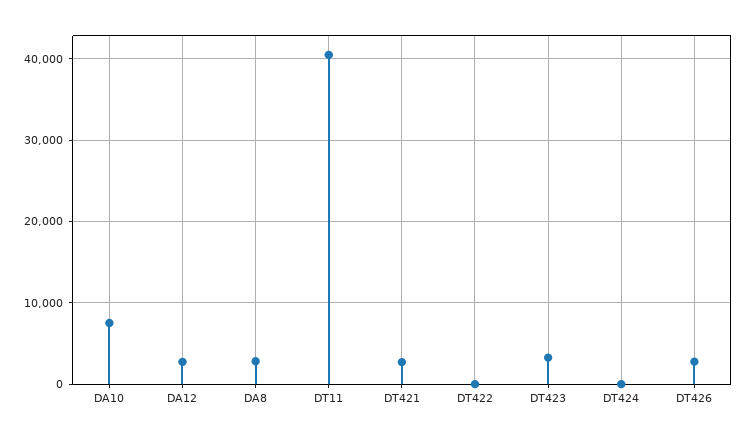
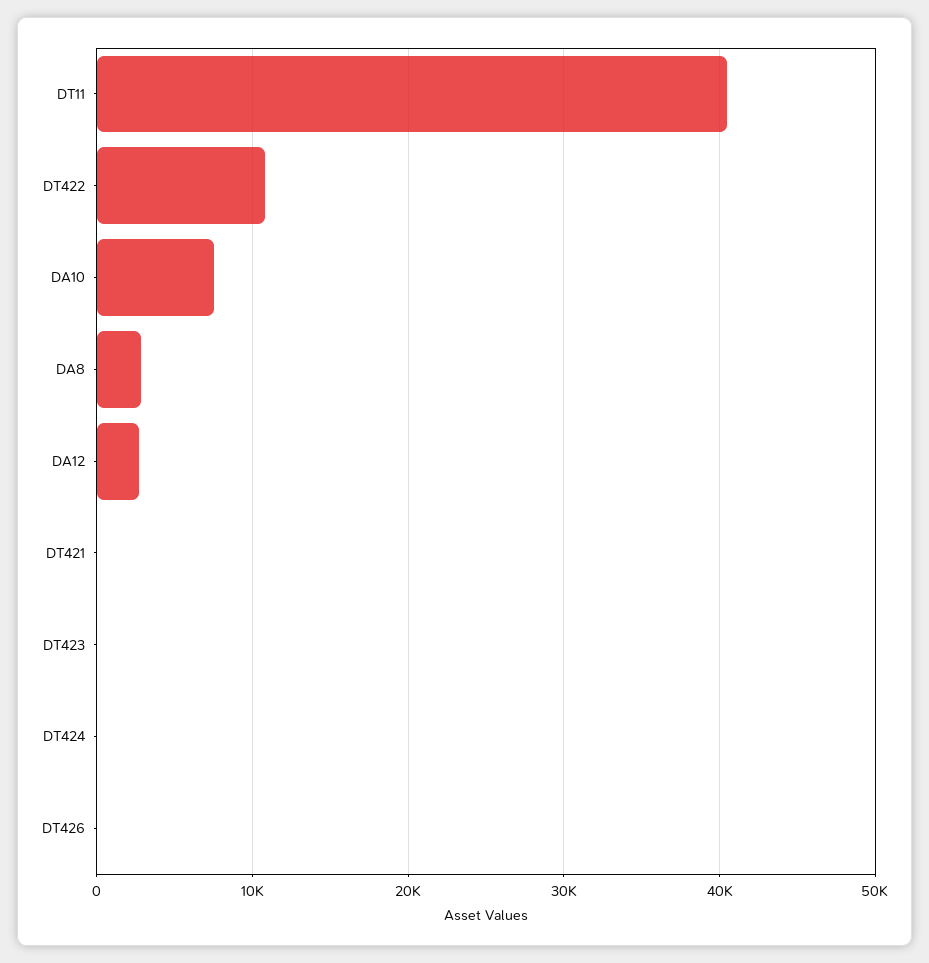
DT421: 3000 -> 0
DT422: 0 -> 11000
DT423: 3000 -> 0
DT426: 3000 -> 0

